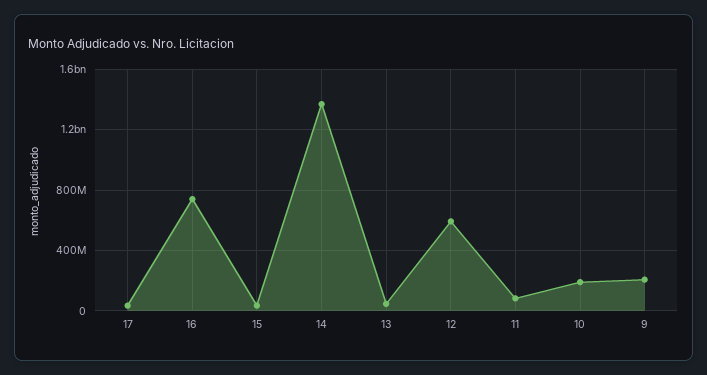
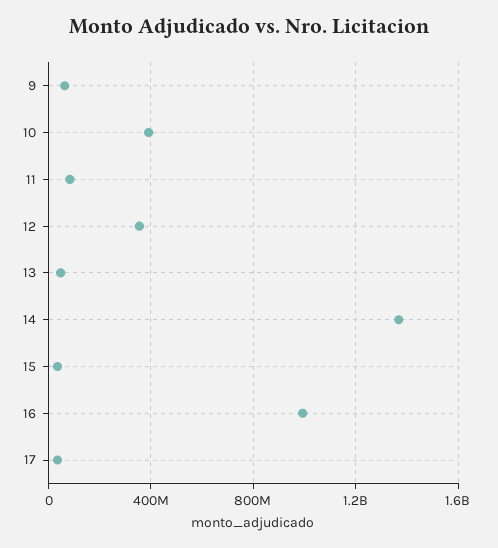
16: 750000000 -> 1000000000
12: 600000000 -> 350000000
10: 200000000 -> 400000000
9: 200000000 -> 50000000

